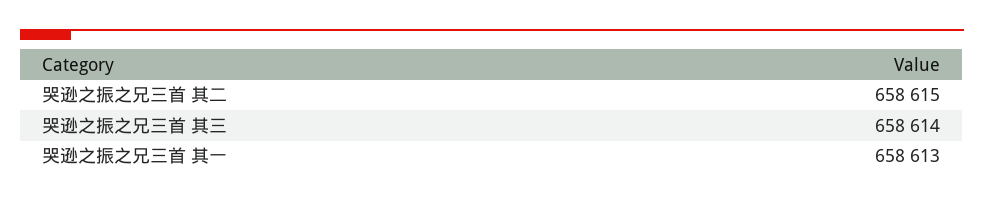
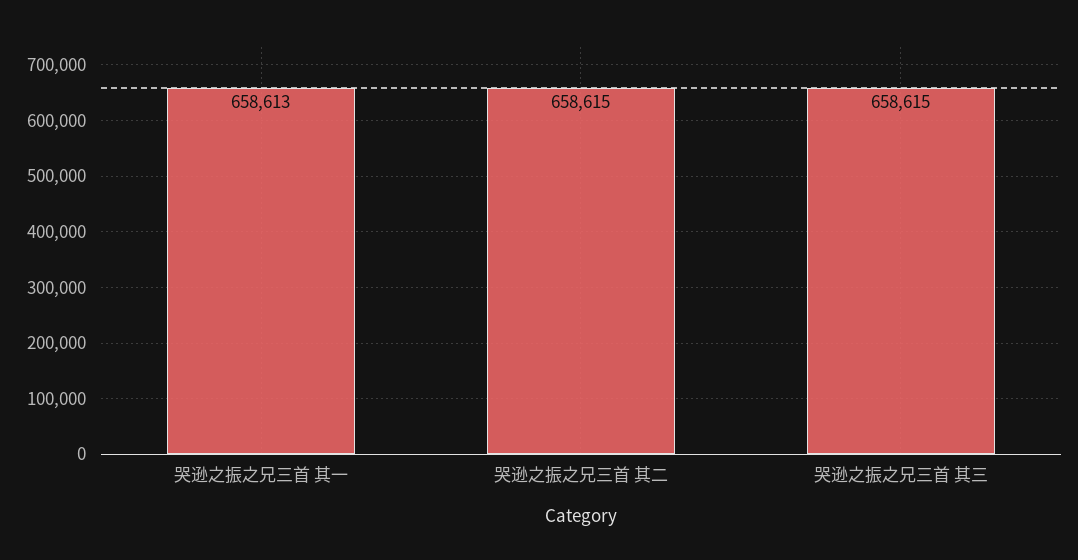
哭逊之振之兄三首 其三: 658614 -> 658615

